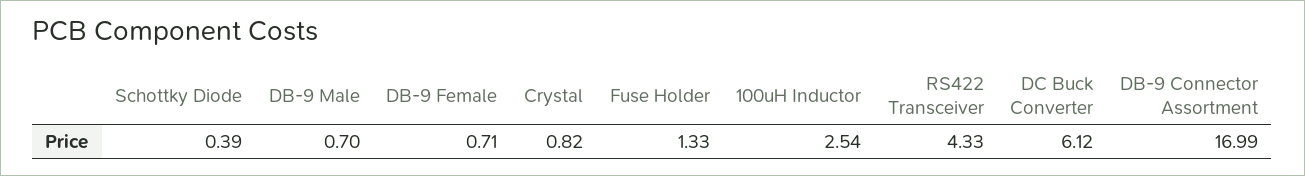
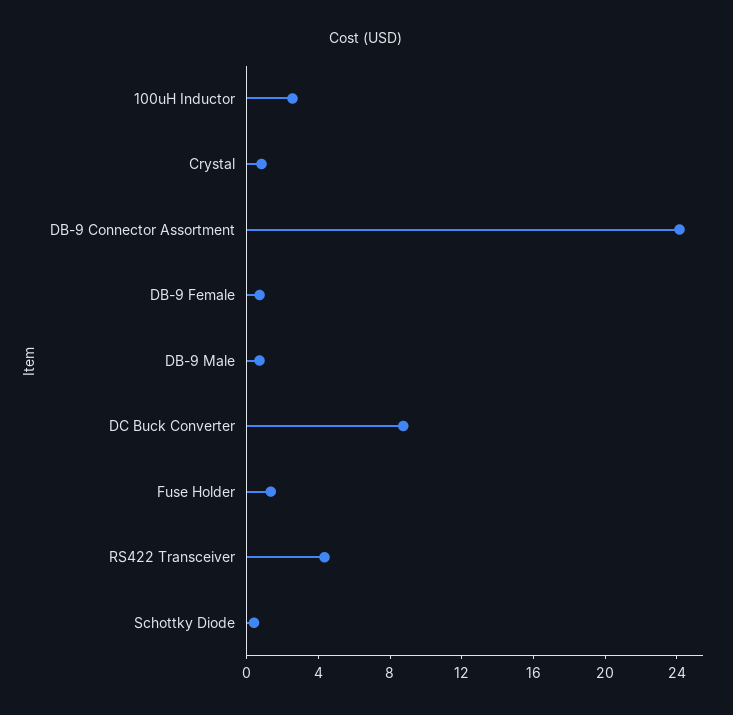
DC Buck Converter: 6.12 -> 9
DB-9 Connector Assortment: 16.99 -> 24

